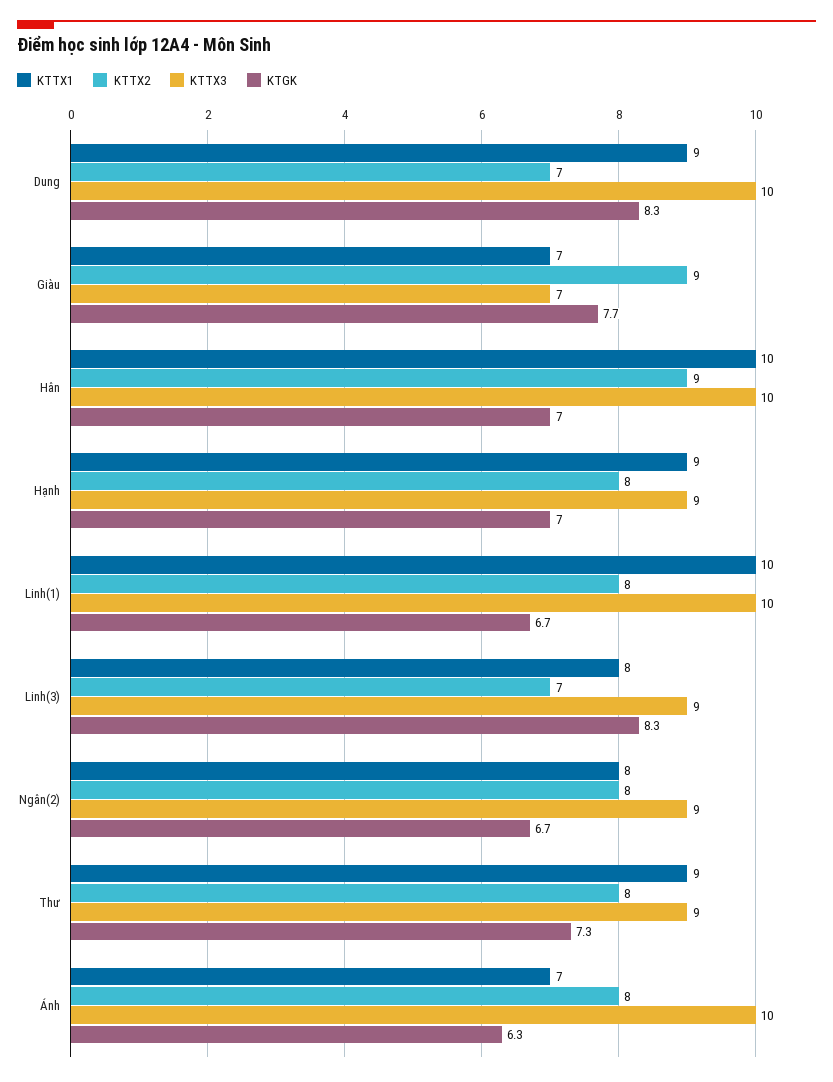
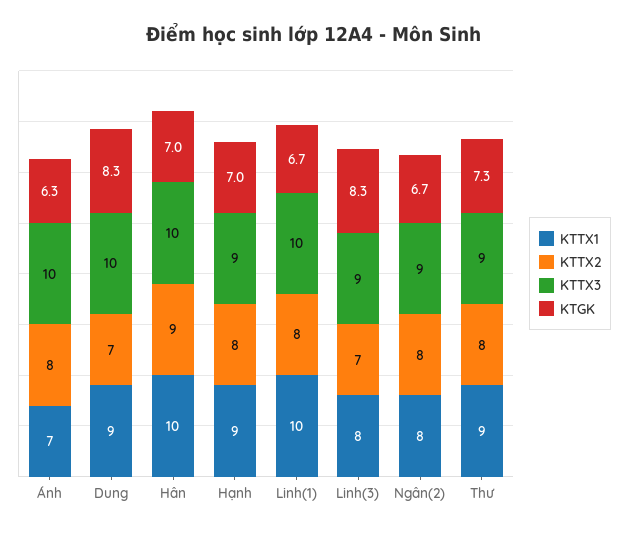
KTTX1, Giàu: 7 -> none
KTTX2, Giàu: 9 -> none
KTTX3, Giàu: 7 -> none
KTGK, Giàu: 7.7 -> none

